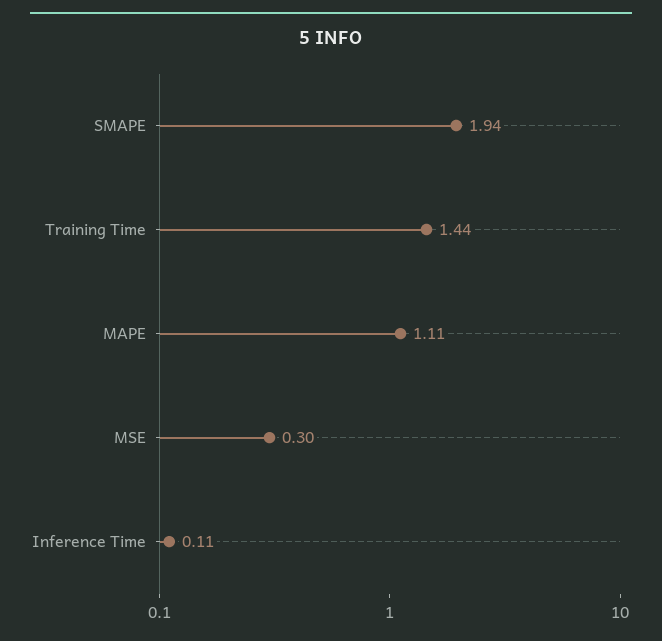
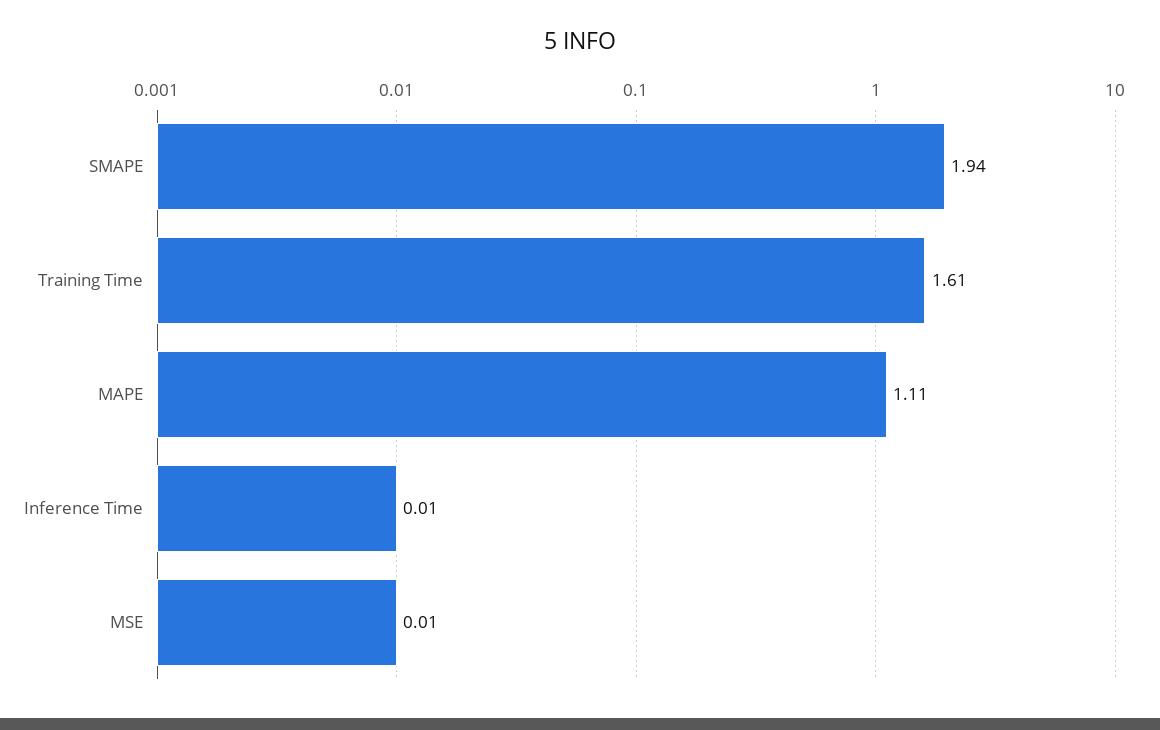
Training Time: 1.44 -> 1.61
MSE: 0.3 -> 0.01
Inference Time: 0.11 -> 0.01

